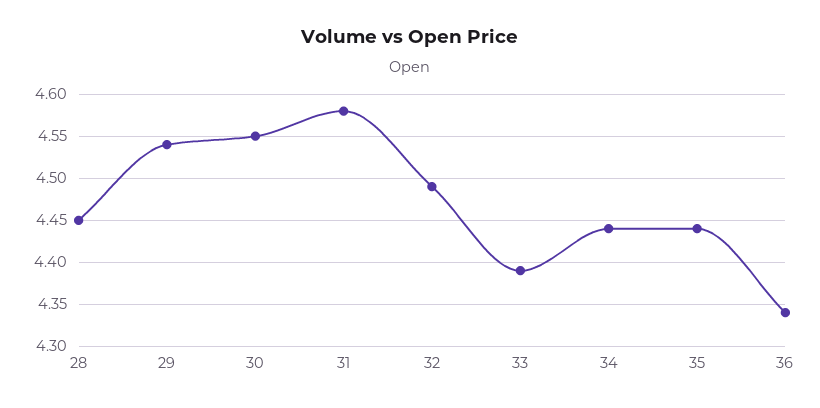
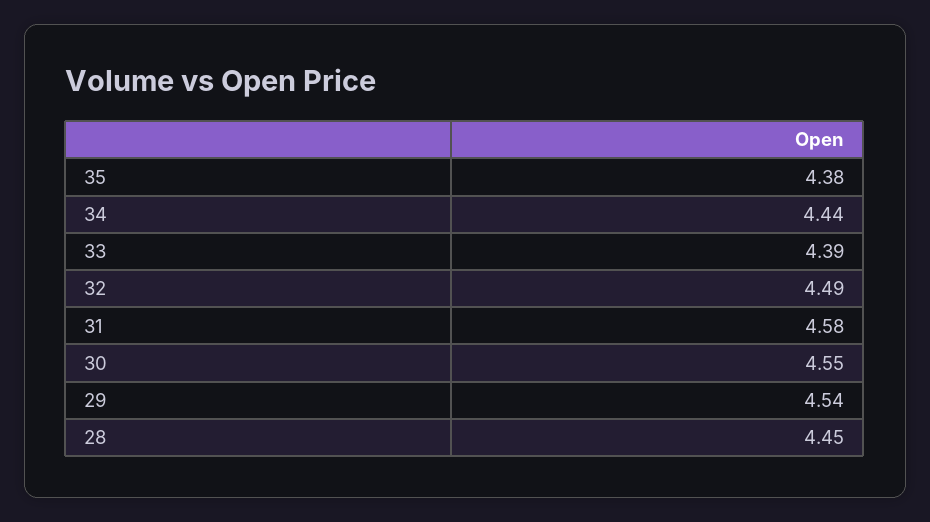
35: 4.44 -> 4.38
36: 4.34 -> none

